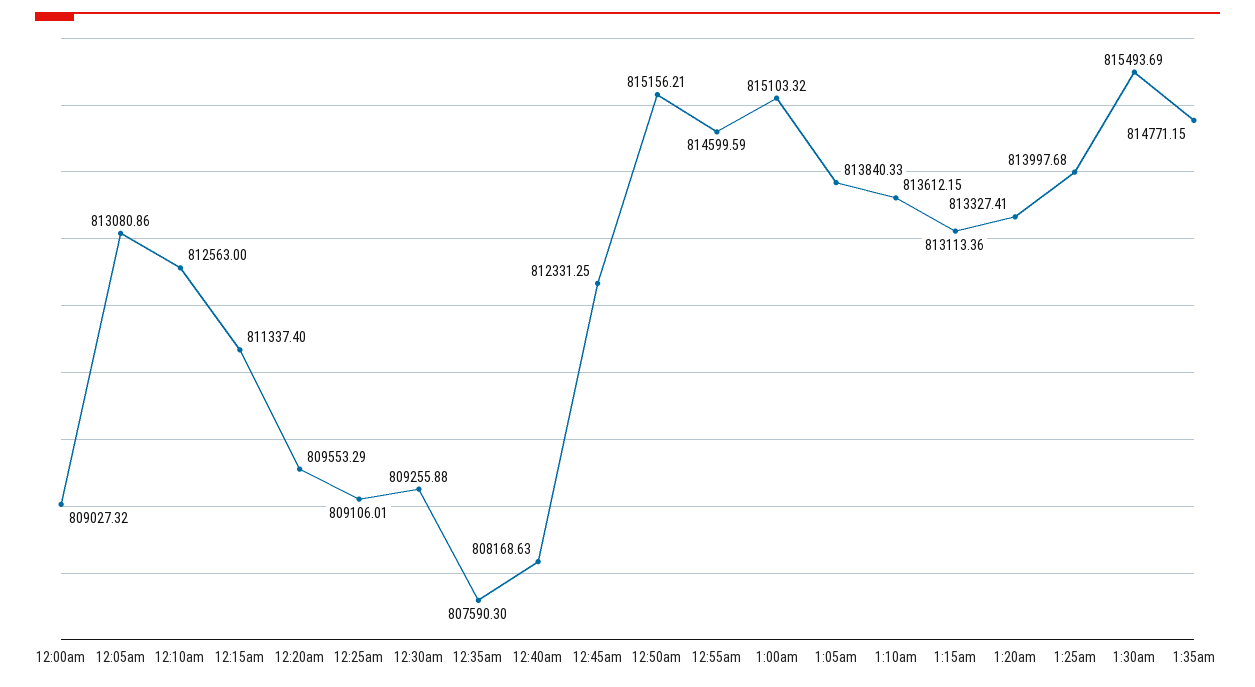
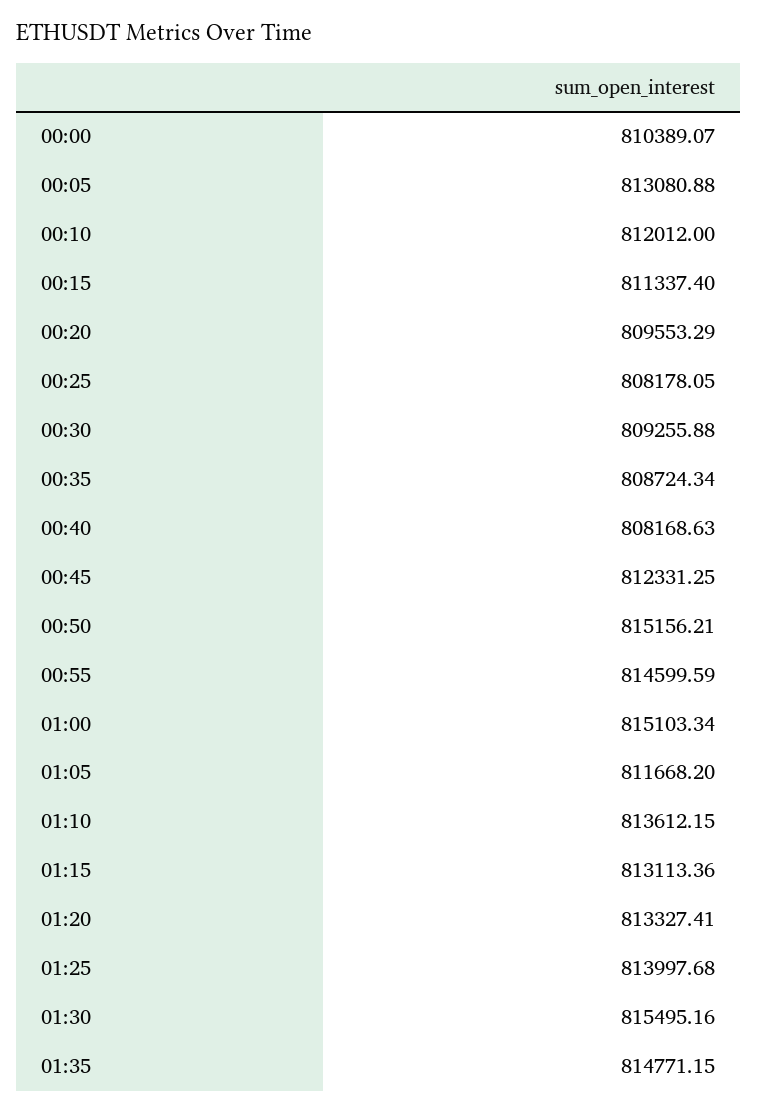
12:00am: 809027.32 -> 810389.07
12:05am: 813080.86 -> 813080.88
12:10am: 812563 -> 812012
12:25am: 809106.01 -> 808178.05
12:35am: 807590.3 -> 808724.34
1:00am: 815103.32 -> 815103.34
1:05am: 813840.33 -> 811668.2
1:30am: 815493.69 -> 815495.16

